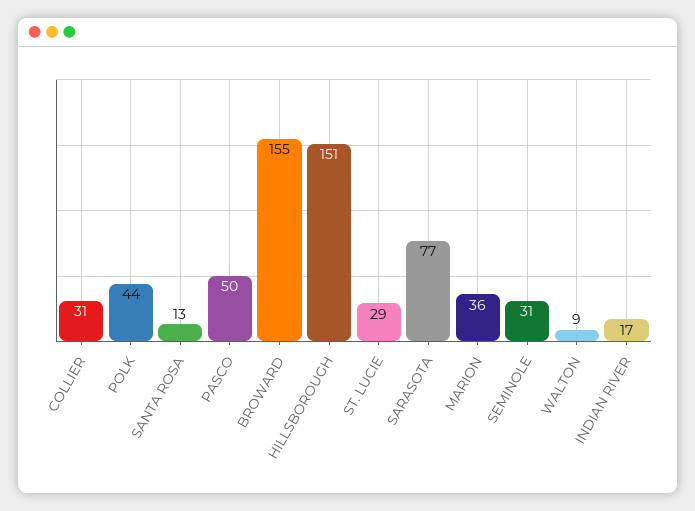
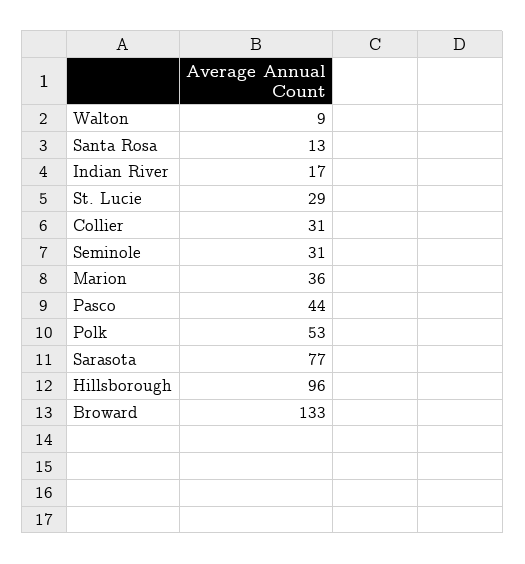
POLK: 44 -> 53
PASCO: 50 -> 44
BROWARD: 155 -> 133
HILLSBOROUGH: 151 -> 96

